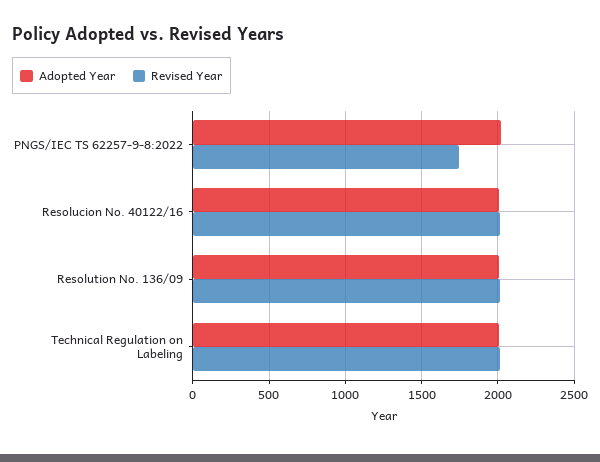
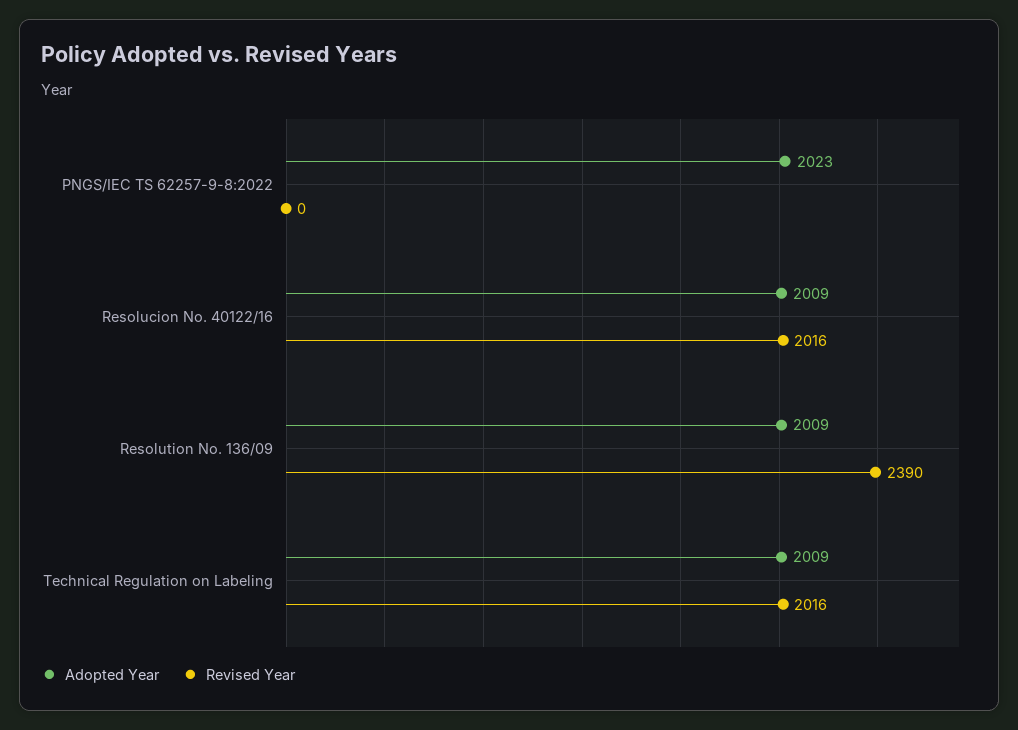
Revised Year, PNGS/IEC TS 62257-9-8:2022: 1750 -> 0
Revised Year, Resolution No. 136/09: 2000 -> 2390

